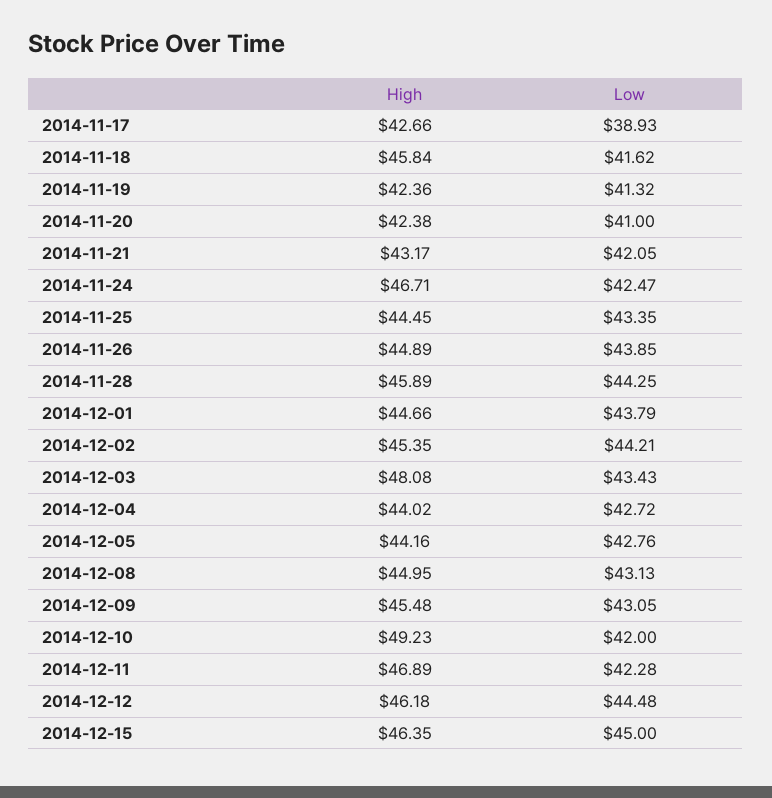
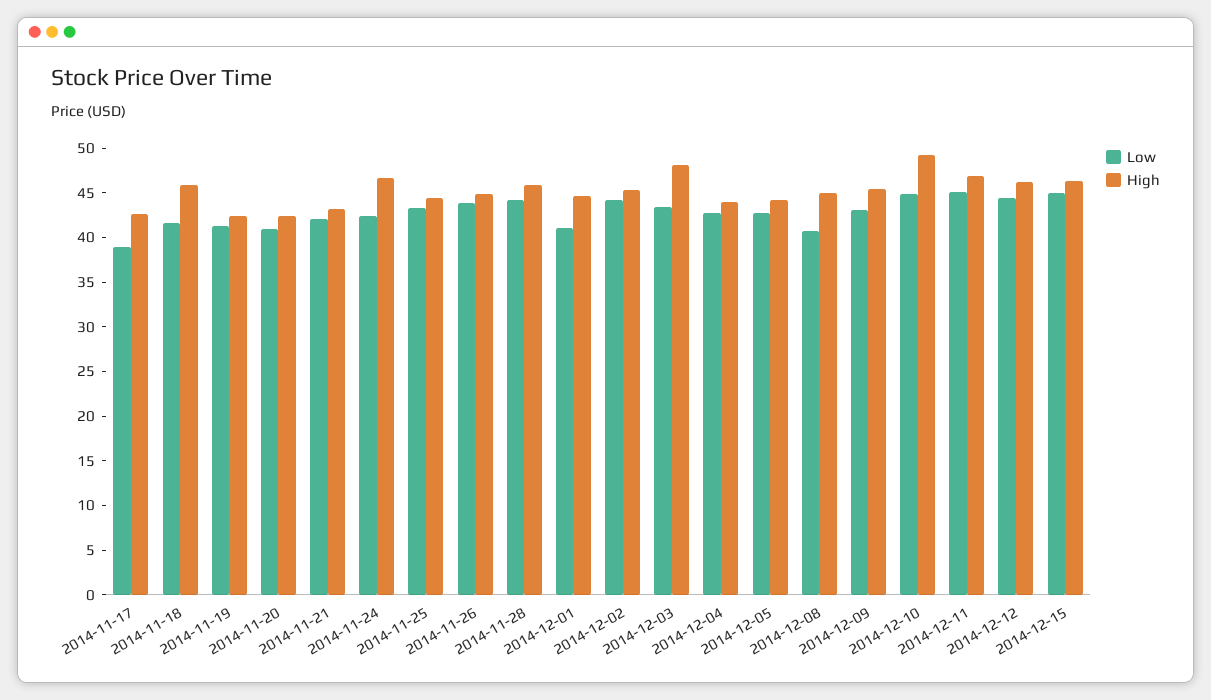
Low, 2014-12-01: 43.79 -> 41
Low, 2014-12-08: 43.13 -> 41
Low, 2014-12-10: 42 -> 45
Low, 2014-12-11: 42.28 -> 45

